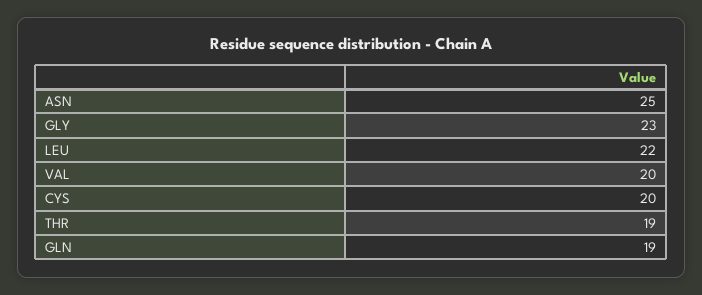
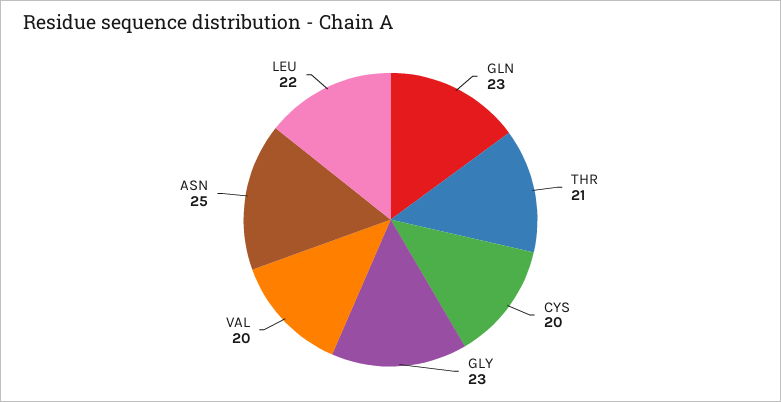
THR: 19 -> 21
GLN: 19 -> 23

